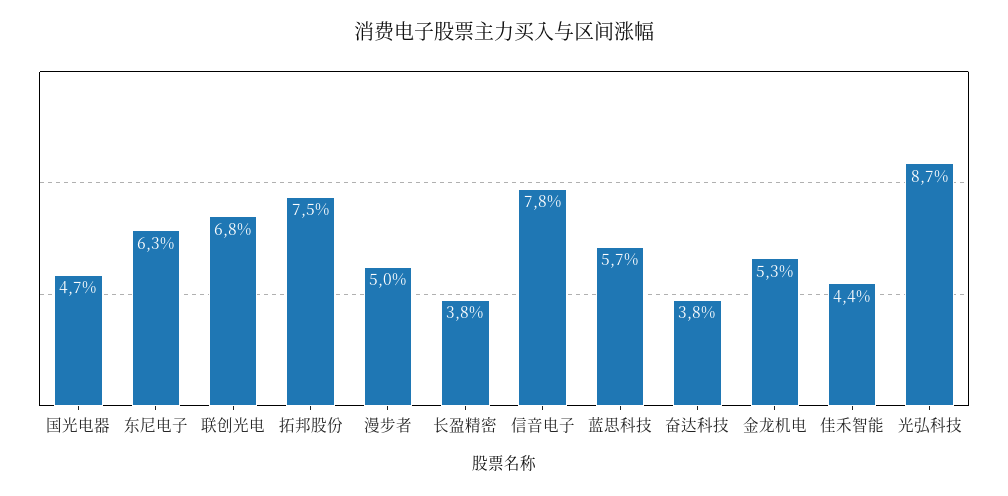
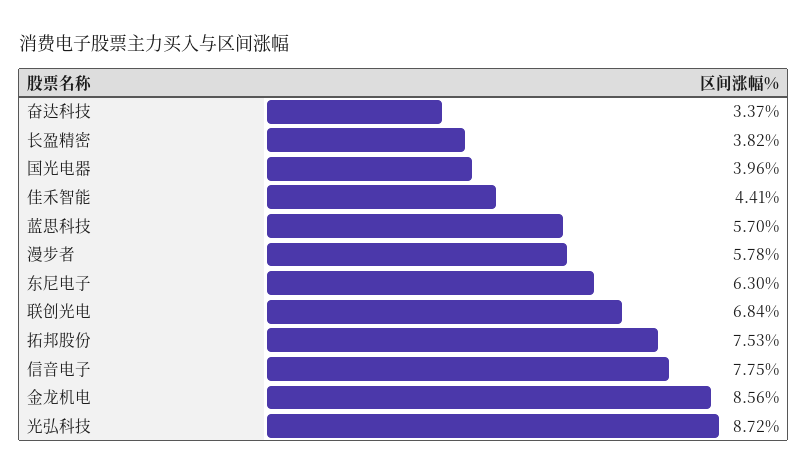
国光电器: 4.7 -> 3.96
漫步者: 5 -> 5.78
奋达科技: 3.8 -> 3.37
金龙机电: 5.3 -> 8.56

